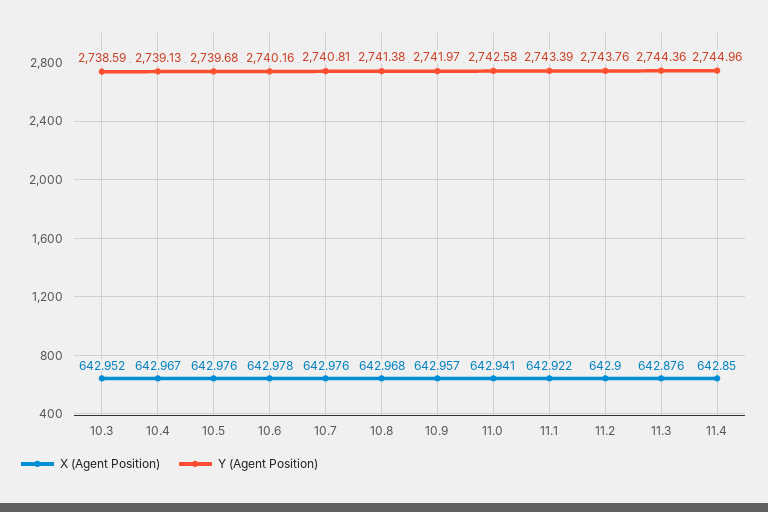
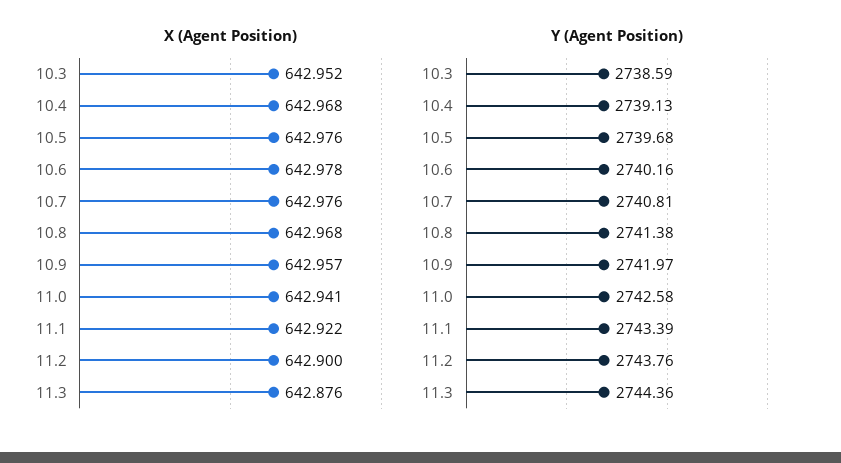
X (Agent Position), 10.4: 642.967 -> 642.968
X (Agent Position), 11.4: 642.85 -> none
Y (Agent Position), 11.4: 2744.96 -> none

